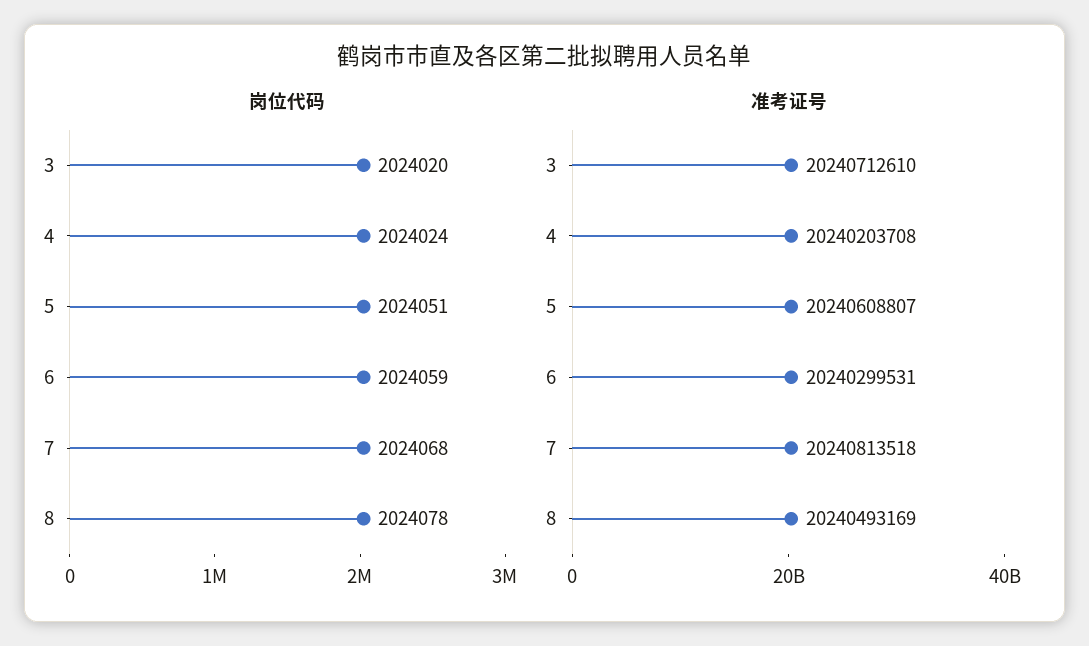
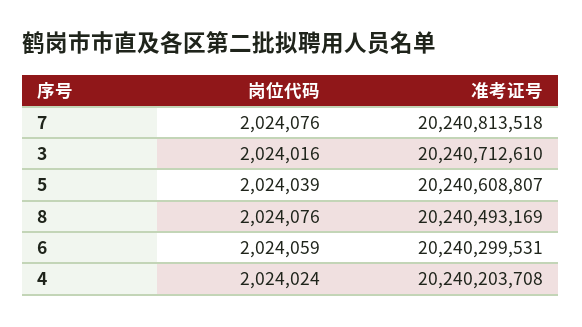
岗位代码, 3: 2024020 -> 2024016
岗位代码, 5: 2024051 -> 2024039
岗位代码, 7: 2024068 -> 2024076
岗位代码, 8: 2024078 -> 2024076

